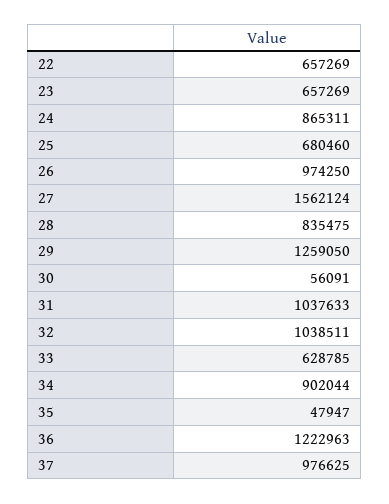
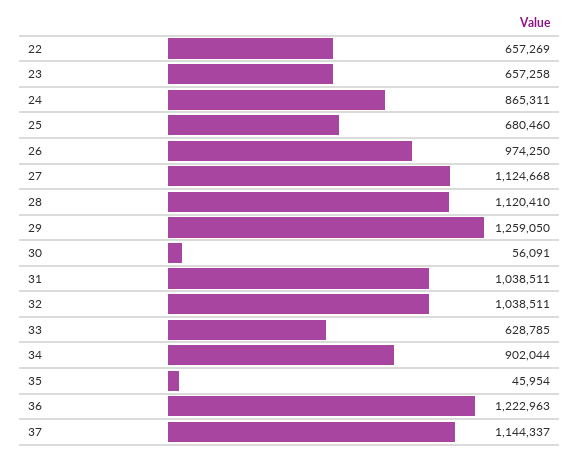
23: 657269 -> 657258
27: 1562124 -> 1124668
28: 835475 -> 1120410
31: 1037633 -> 1038511
35: 47947 -> 45954
37: 976625 -> 1144337

